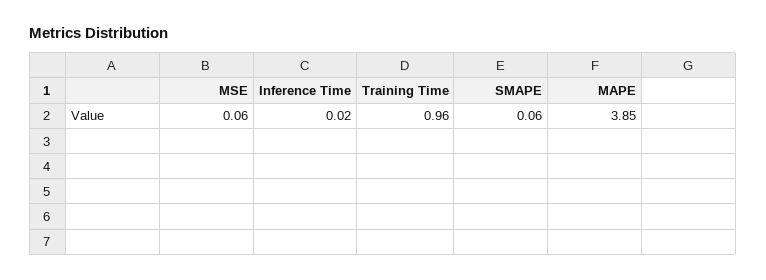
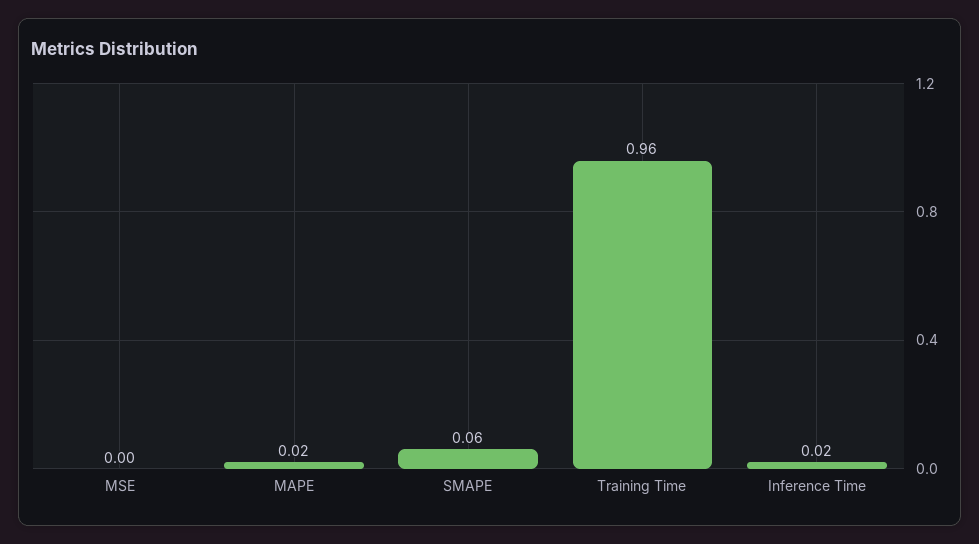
MSE: 0.06 -> 0
MAPE: 3.85 -> 0.02

